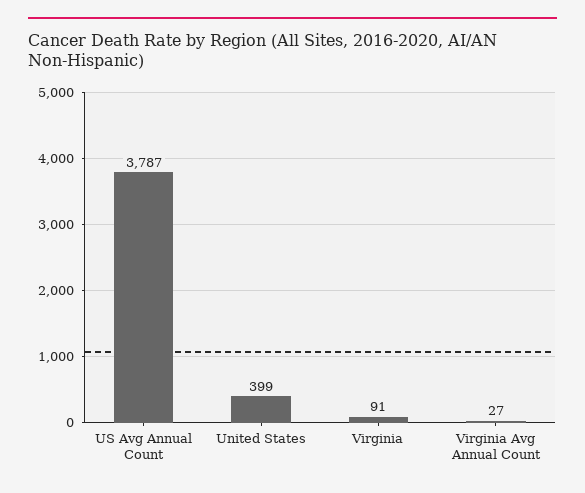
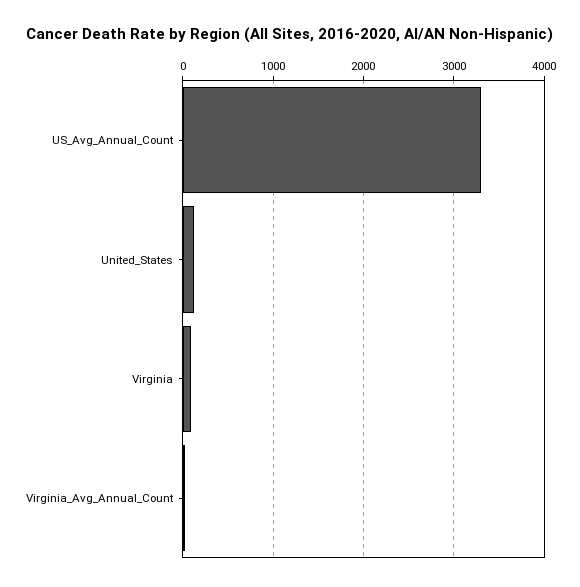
US Avg Annual Count: 3787 -> 3300
United States: 399 -> 100

